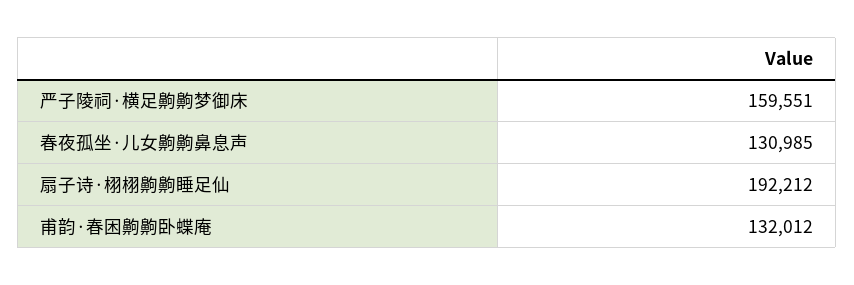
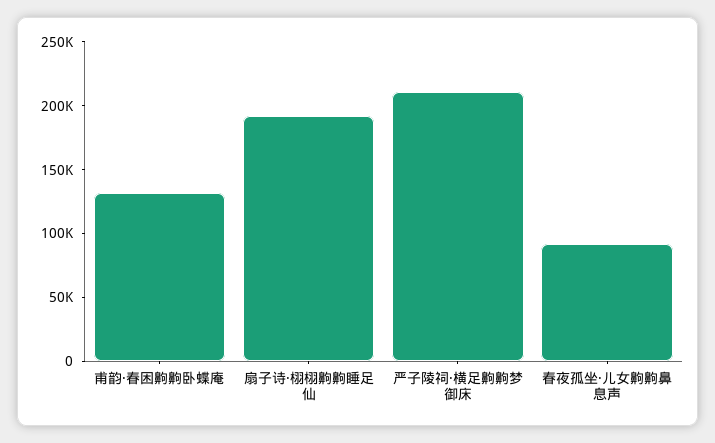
严子陵祠·横足齁齁梦御床: 159551 -> 210000
春夜孤坐·儿女齁齁鼻息声: 130985 -> 90000

